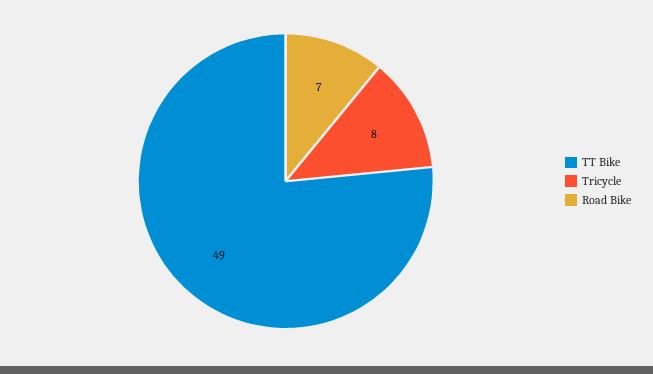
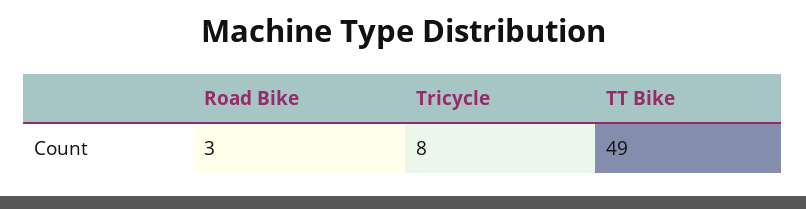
Road Bike: 7 -> 3

